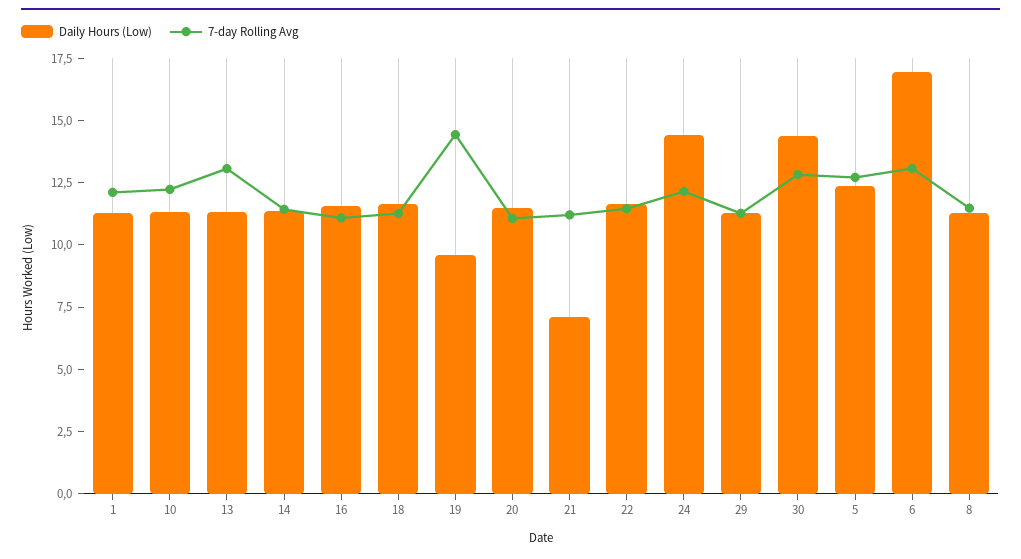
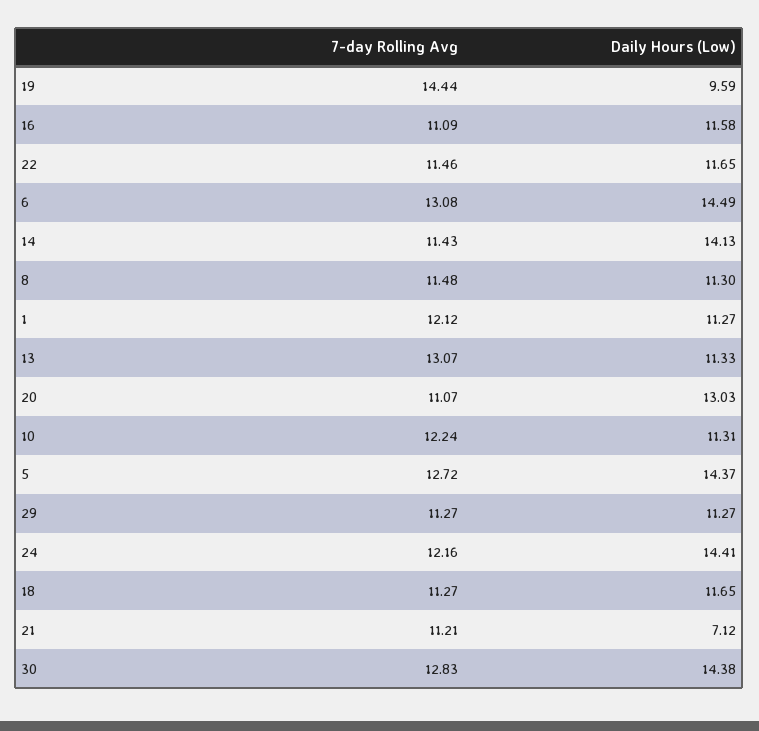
Daily Hours (Low), 14: 11.5 -> 14.13
Daily Hours (Low), 20: 11.5 -> 13.03
Daily Hours (Low), 5: 12.5 -> 14.37
Daily Hours (Low), 6: 17 -> 14.49

